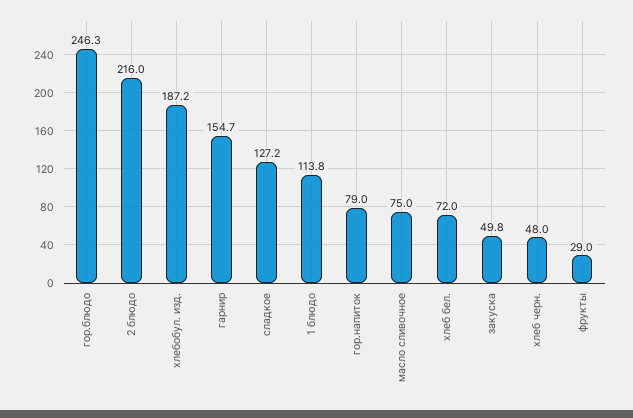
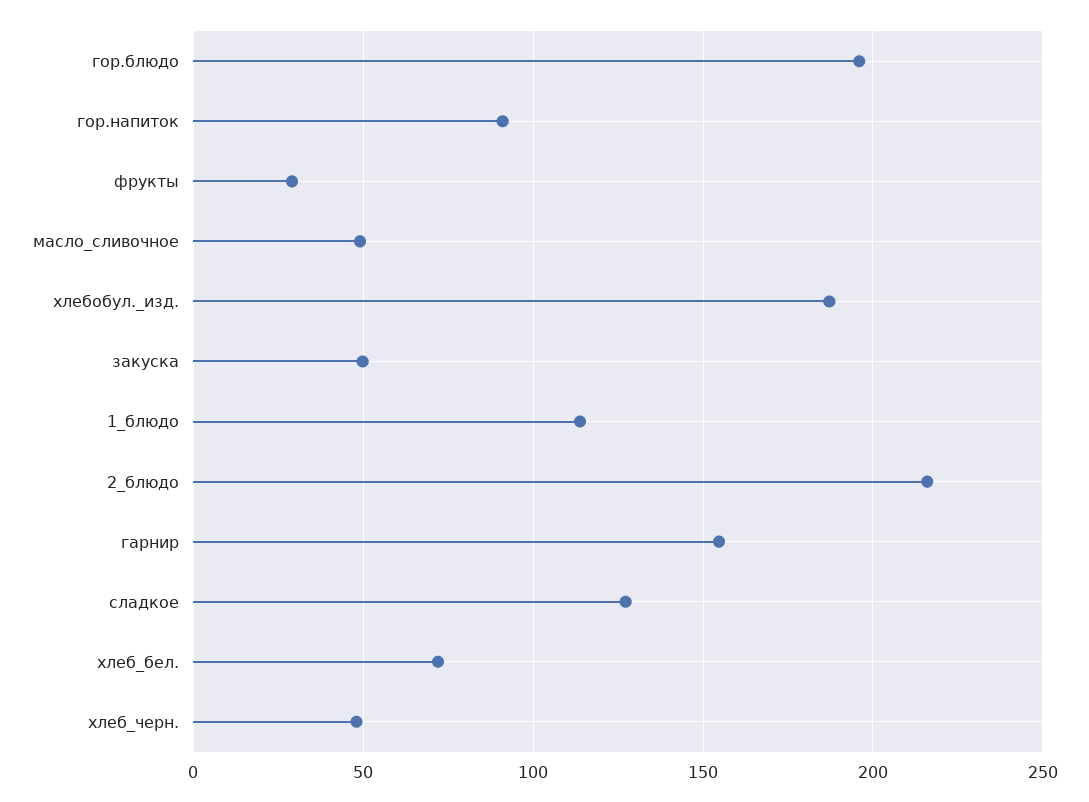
гор.блюдо: 246.3 -> 195
гор.напиток: 79 -> 90
масло сливочное: 75 -> 50

